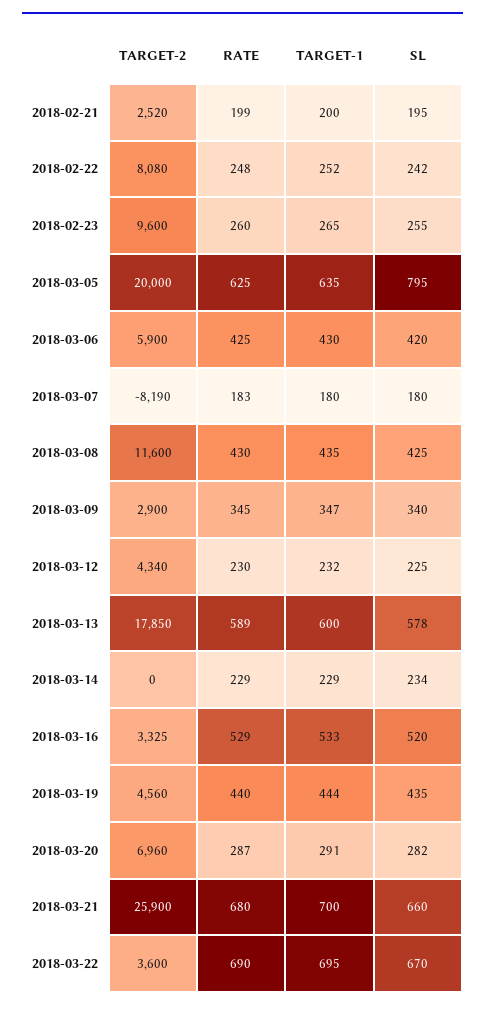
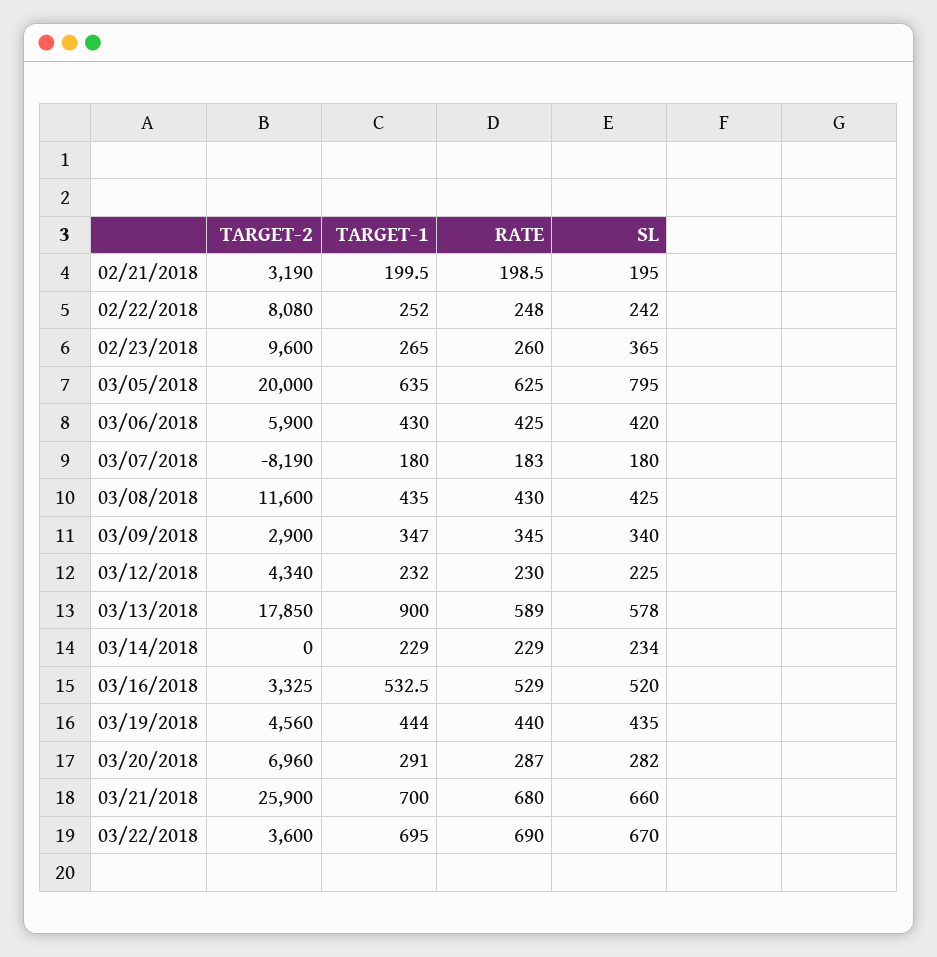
TARGET-2, 2018-02-21: 2520 -> 3190
SL, 2018-02-23: 255 -> 365
TARGET-1, 2018-03-13: 600 -> 900

